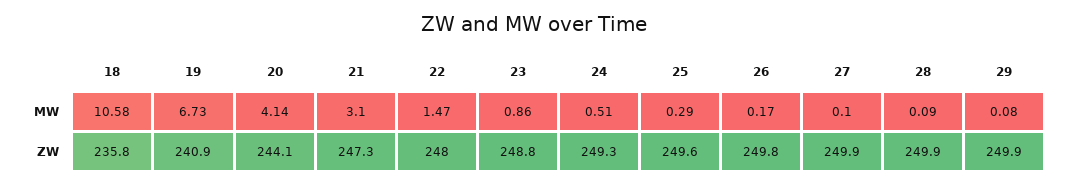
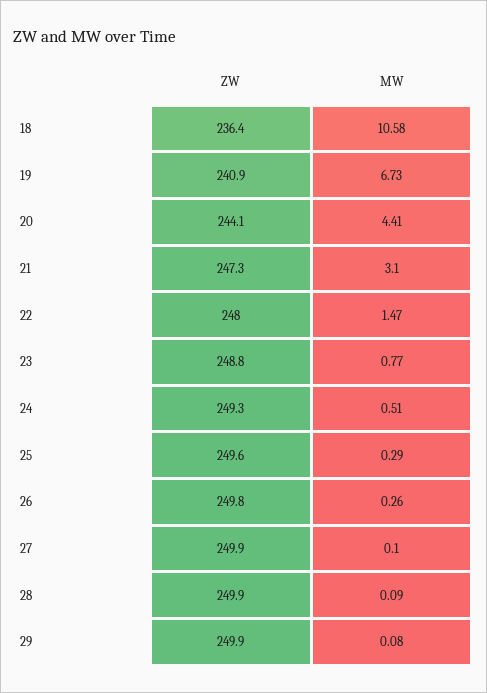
20, MW: 4.14 -> 4.41
23, MW: 0.86 -> 0.77
26, MW: 0.17 -> 0.26
18, ZW: 235.8 -> 236.4

